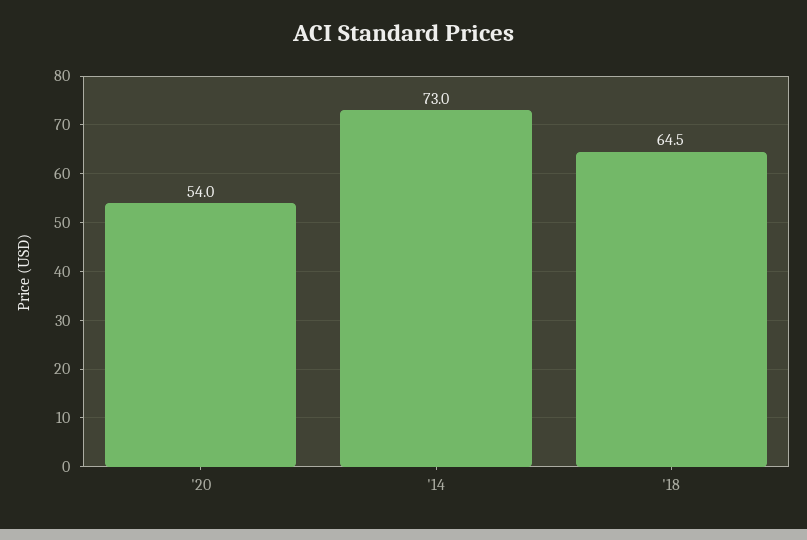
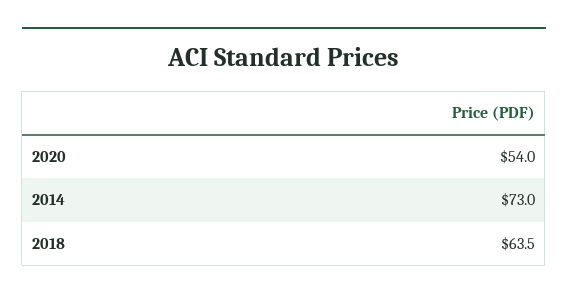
'18: 64.5 -> 63.5

